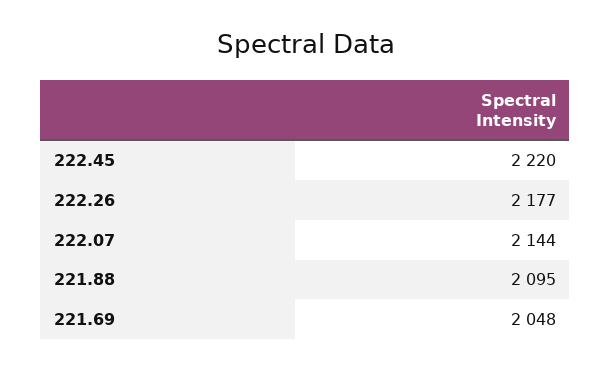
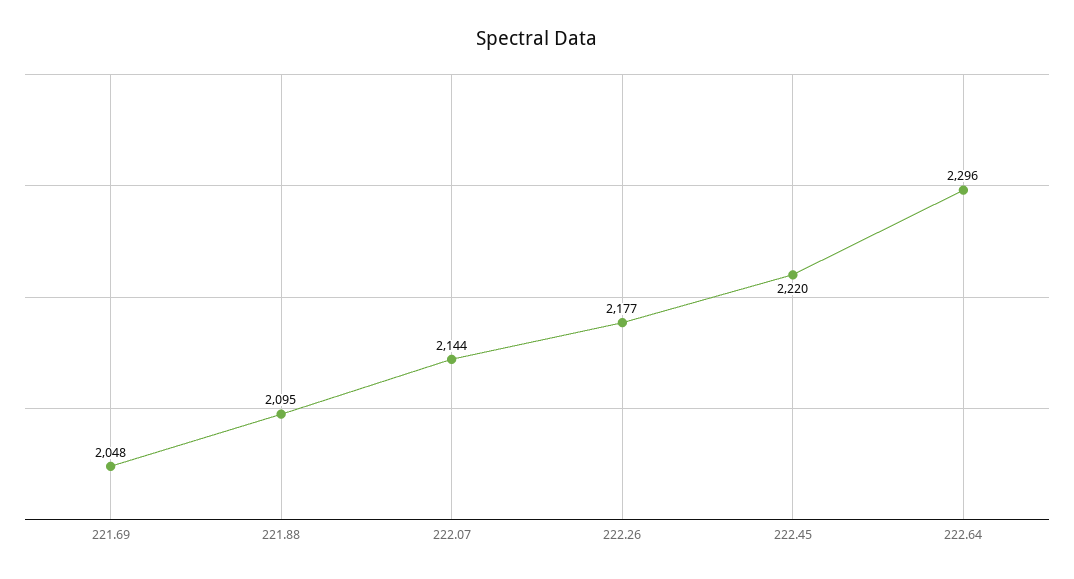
222.64: none -> 2296

